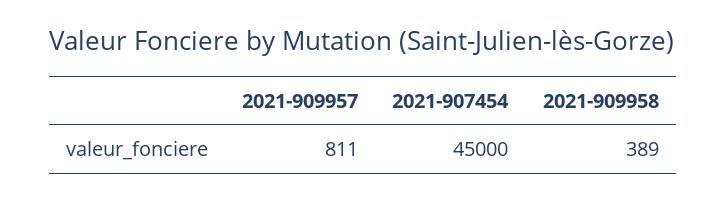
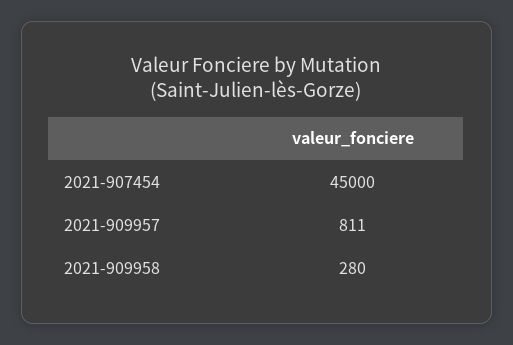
2021-909958: 389 -> 280

